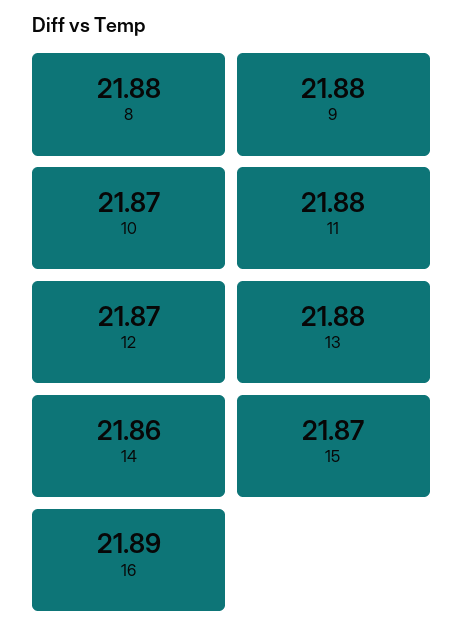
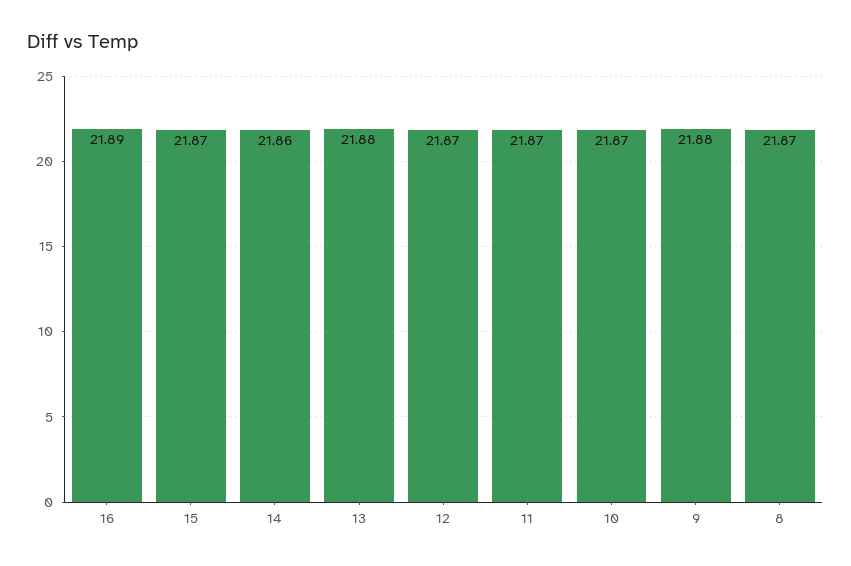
8: 21.88 -> 21.87
11: 21.88 -> 21.87

